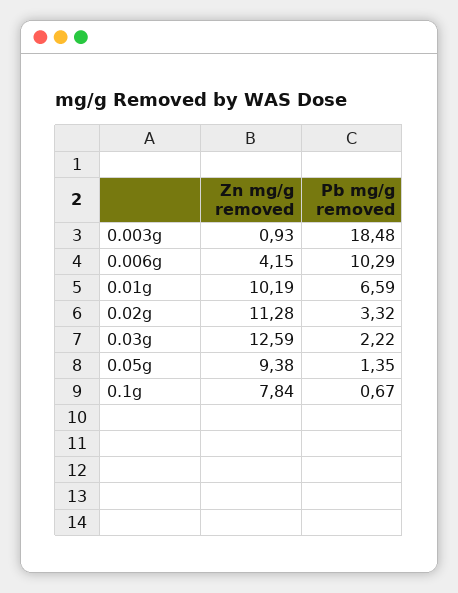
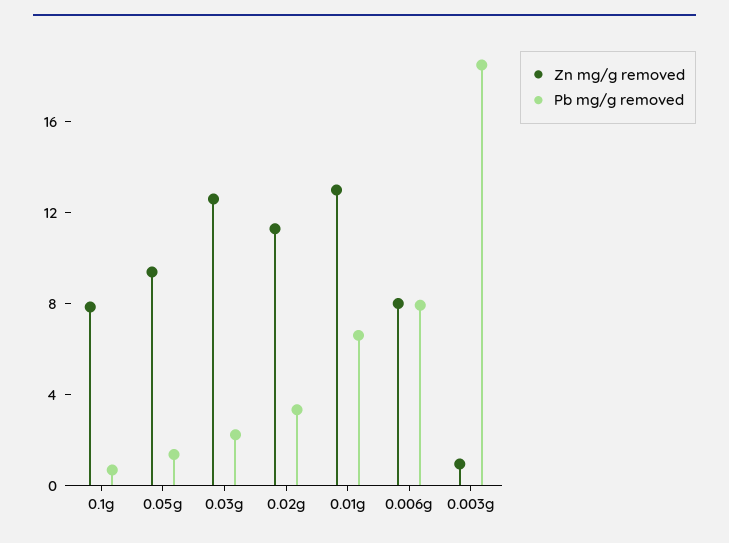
Zn mg/g removed, 0.006g: 4.15 -> 8
Pb mg/g removed, 0.006g: 10.29 -> 8
Zn mg/g removed, 0.01g: 10.19 -> 13

